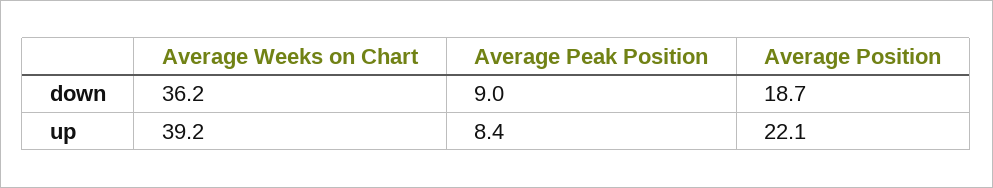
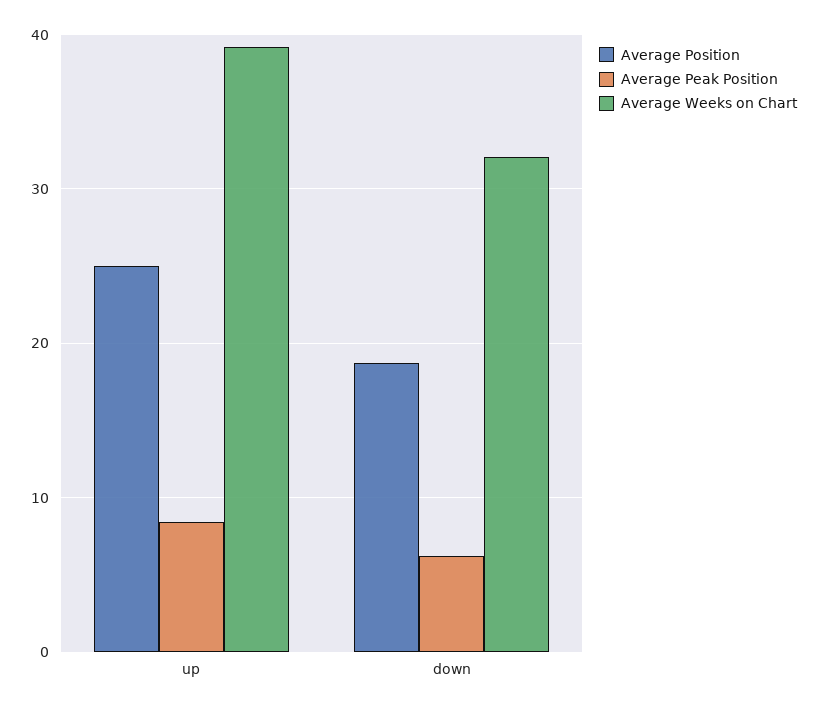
Average Weeks on Chart, down: 36.2 -> 32
Average Peak Position, down: 9 -> 6
Average Position, up: 22.1 -> 25

